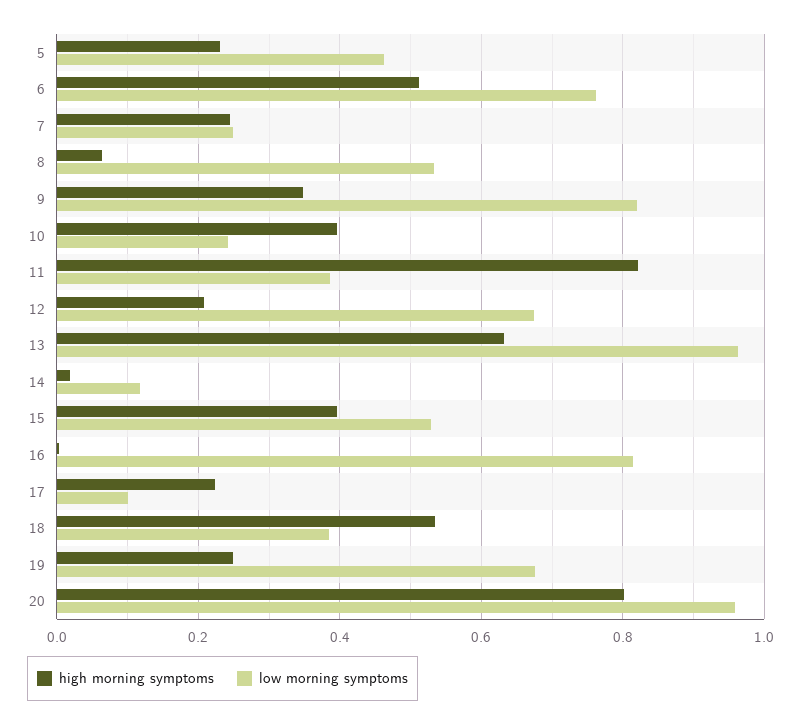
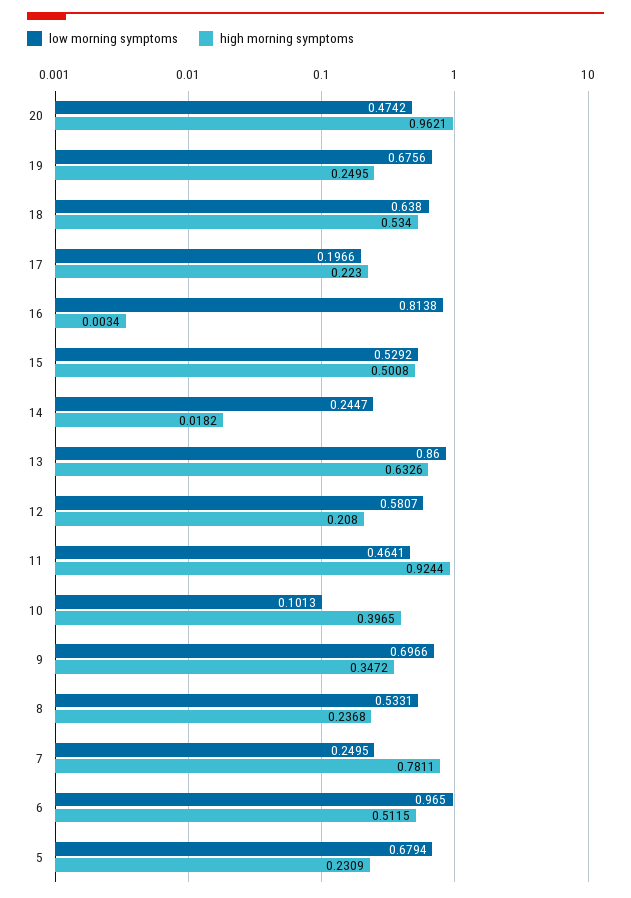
low morning symptoms, 5: 0.46 -> 0.6794
low morning symptoms, 6: 0.76 -> 0.965
high morning symptoms, 7: 0.24 -> 0.7811
high morning symptoms, 8: 0.06 -> 0.2368
low morning symptoms, 9: 0.82 -> 0.6966
low morning symptoms, 10: 0.24 -> 0.1013
high morning symptoms, 11: 0.82 -> 0.9244
low morning symptoms, 11: 0.38 -> 0.4641
low morning symptoms, 12: 0.68 -> 0.5807
low morning symptoms, 13: 0.96 -> 0.86
low morning symptoms, 14: 0.12 -> 0.2447
high morning symptoms, 15: 0.4 -> 0.5008
low morning symptoms, 17: 0.1 -> 0.1966
low morning symptoms, 18: 0.38 -> 0.638
high morning symptoms, 20: 0.8 -> 0.9621
low morning symptoms, 20: 0.96 -> 0.4742

